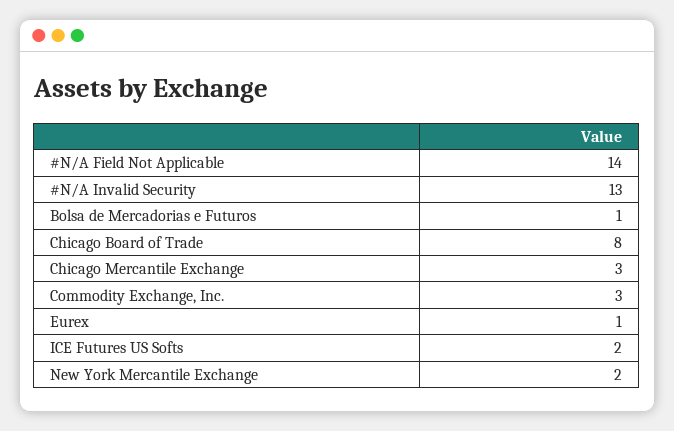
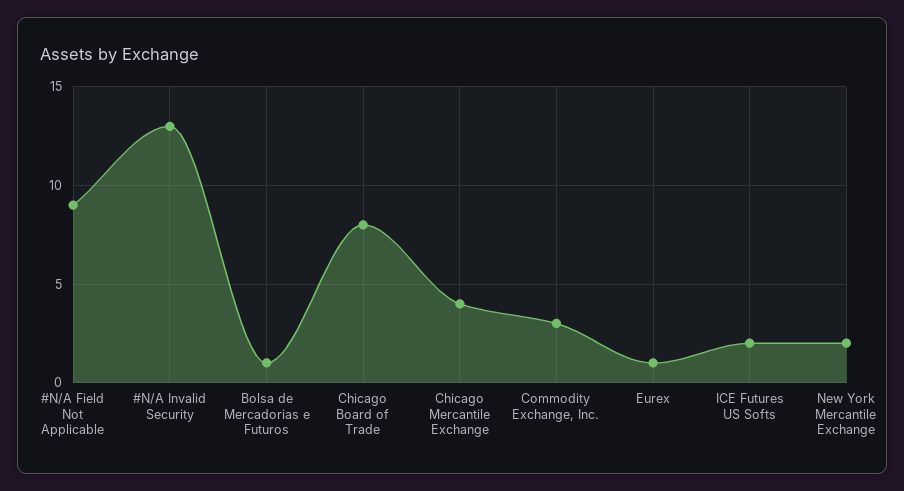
#N/A Field Not Applicable: 14 -> 9
Chicago Mercantile Exchange: 3 -> 4

